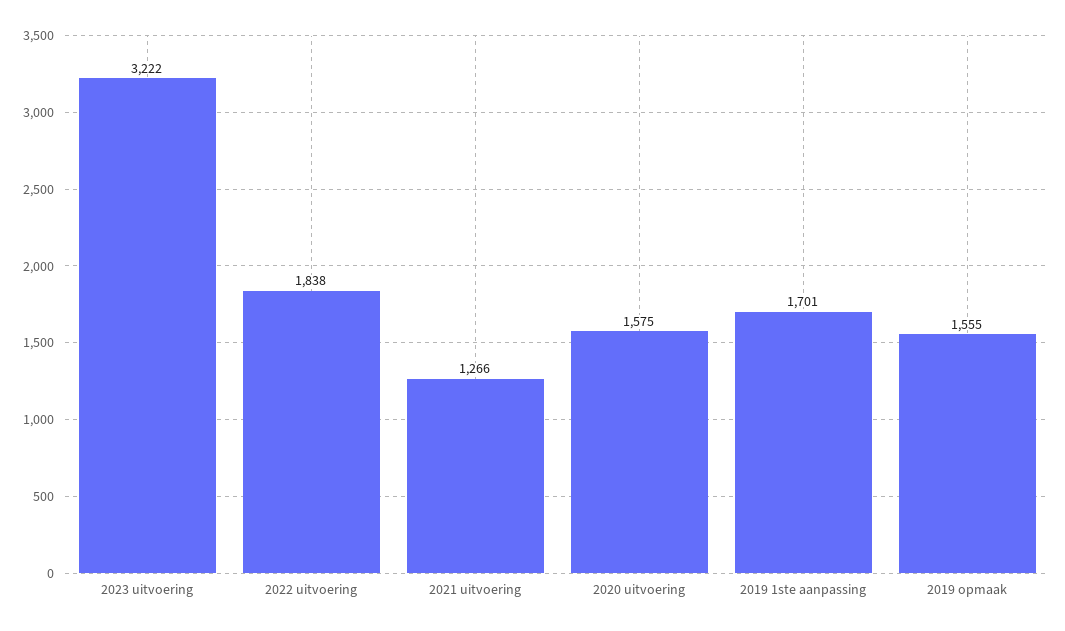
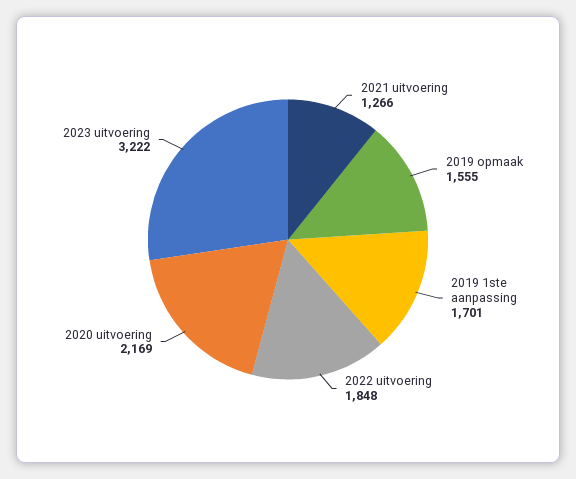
2022 uitvoering: 1838 -> 1848
2020 uitvoering: 1575 -> 2169

